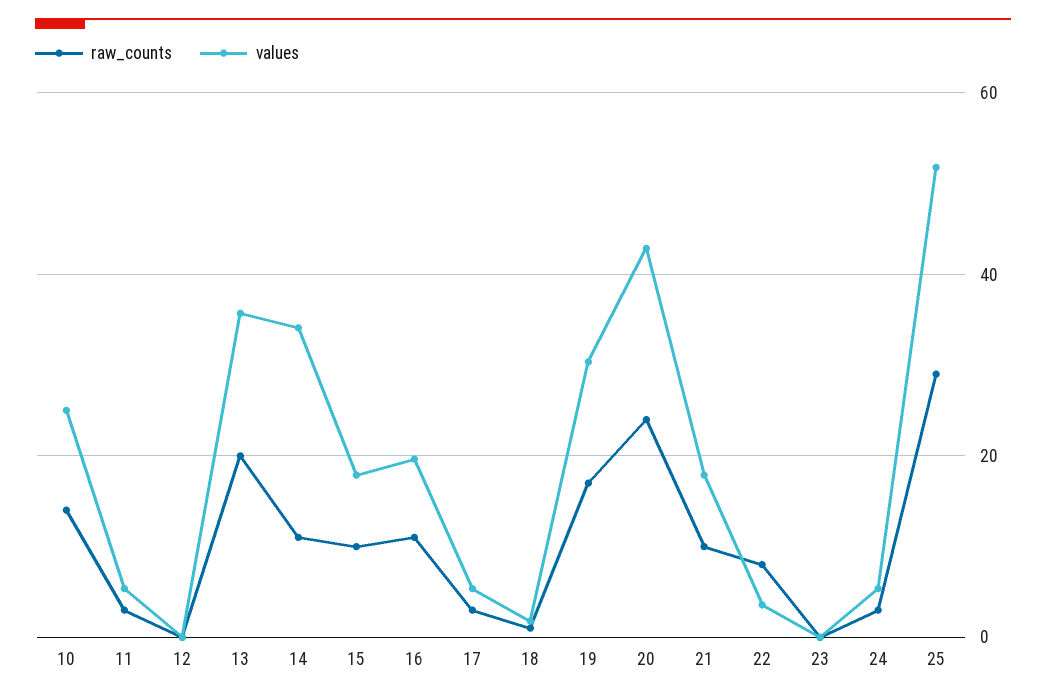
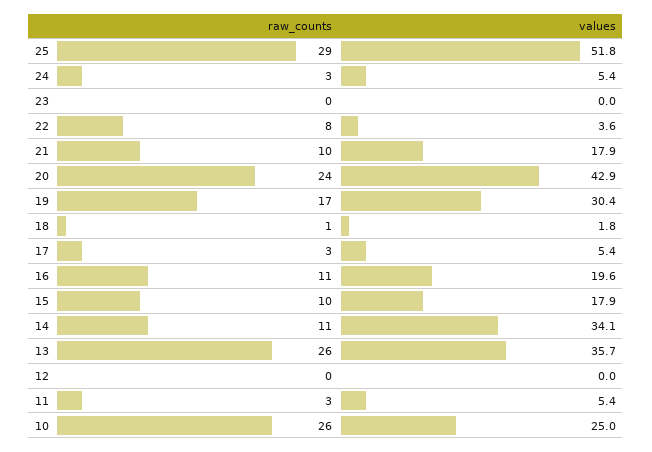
raw_counts, 10: 14 -> 26
raw_counts, 13: 20 -> 26

